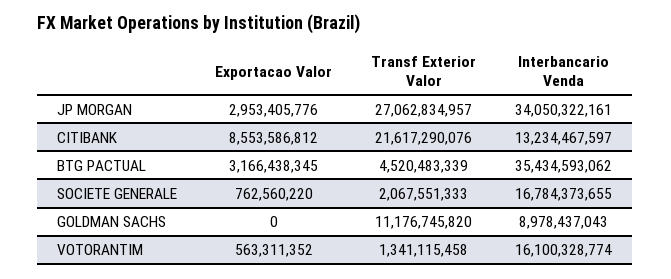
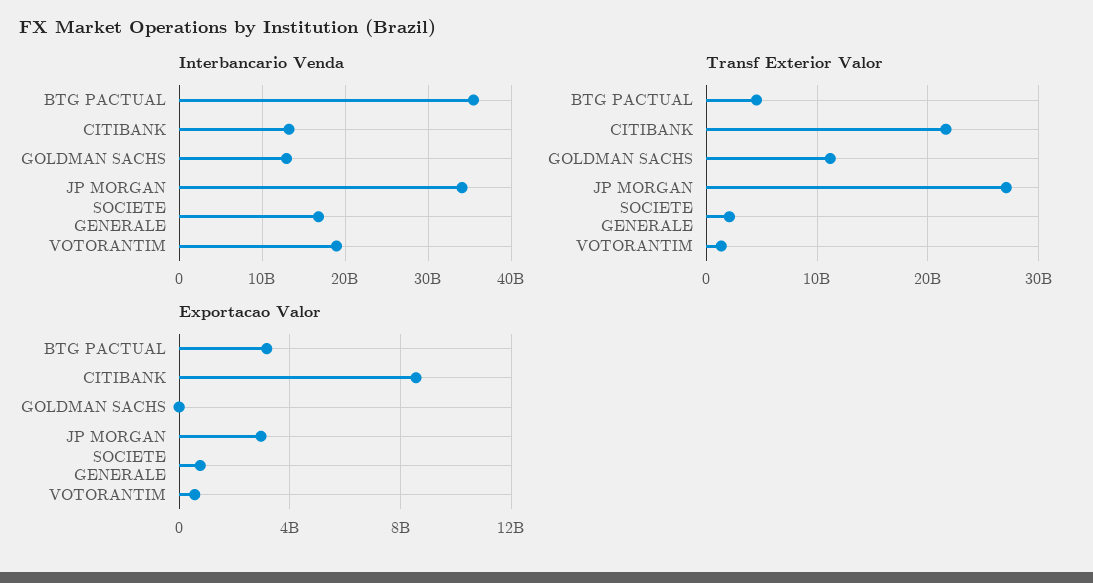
Interbancario Venda, GOLDMAN SACHS: 8978437043 -> 13000000000
Interbancario Venda, VOTORANTIM: 16100328774 -> 19000000000

